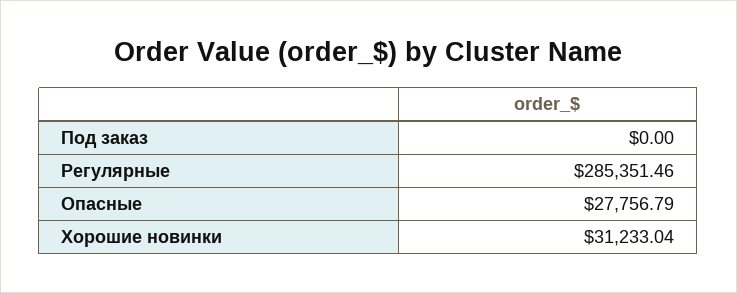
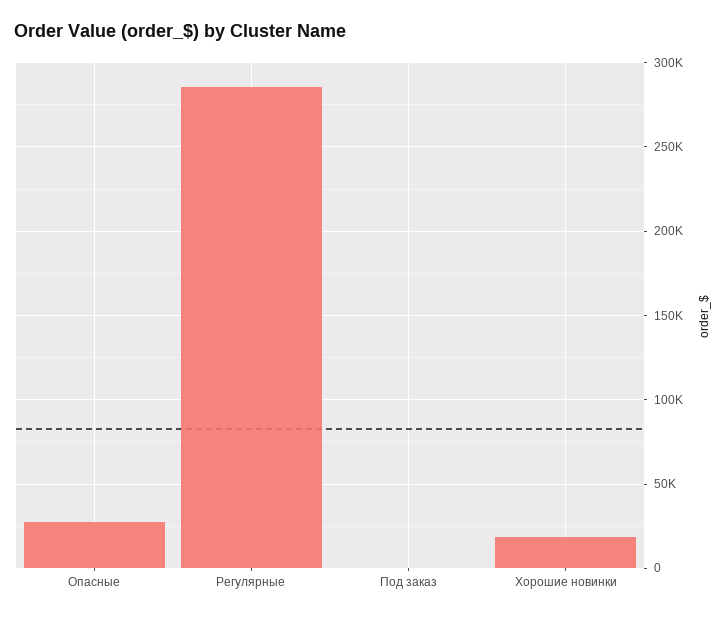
Хорошие новинки: 31233.04 -> 20000

